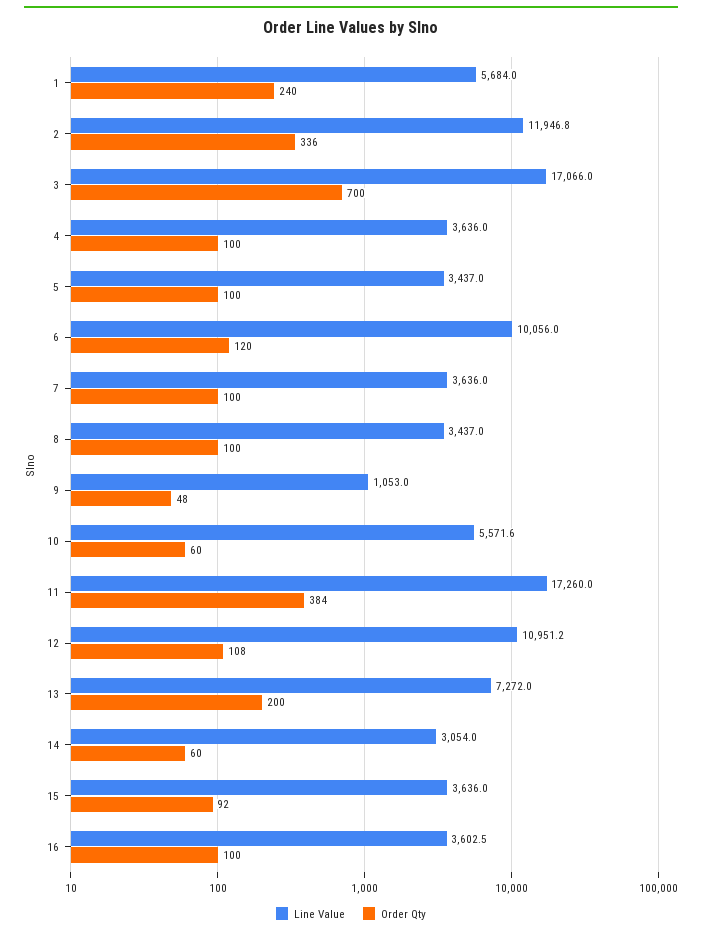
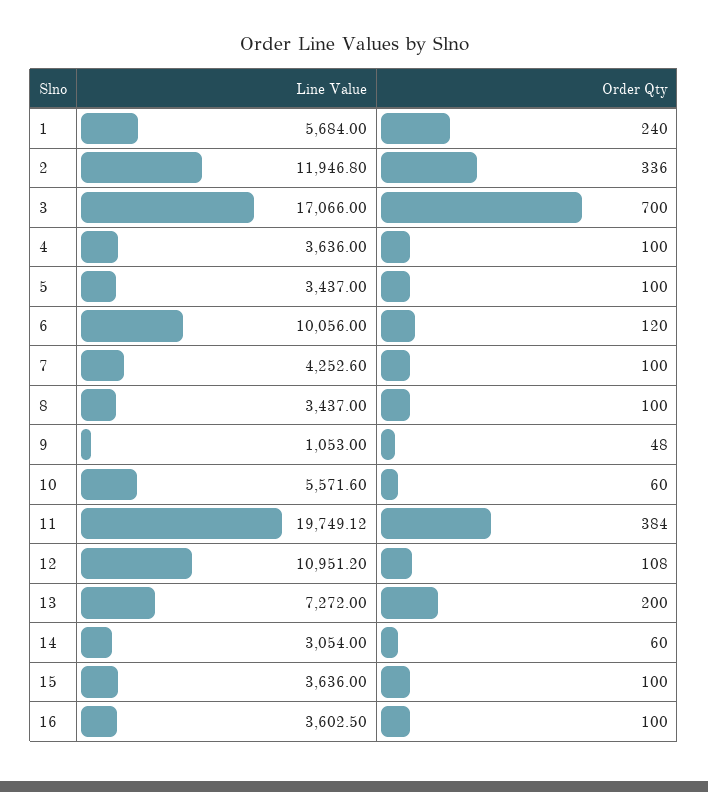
Line Value, 7: 3636 -> 4252.6
Line Value, 11: 17260 -> 19749.12
Order Qty, 15: 92 -> 100

